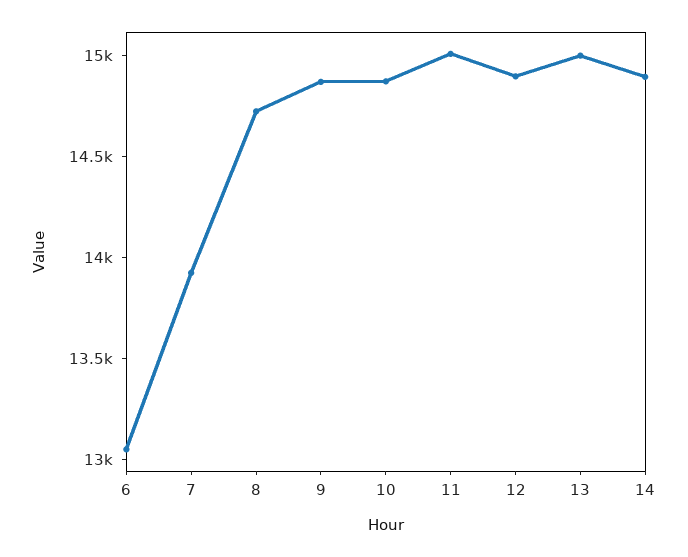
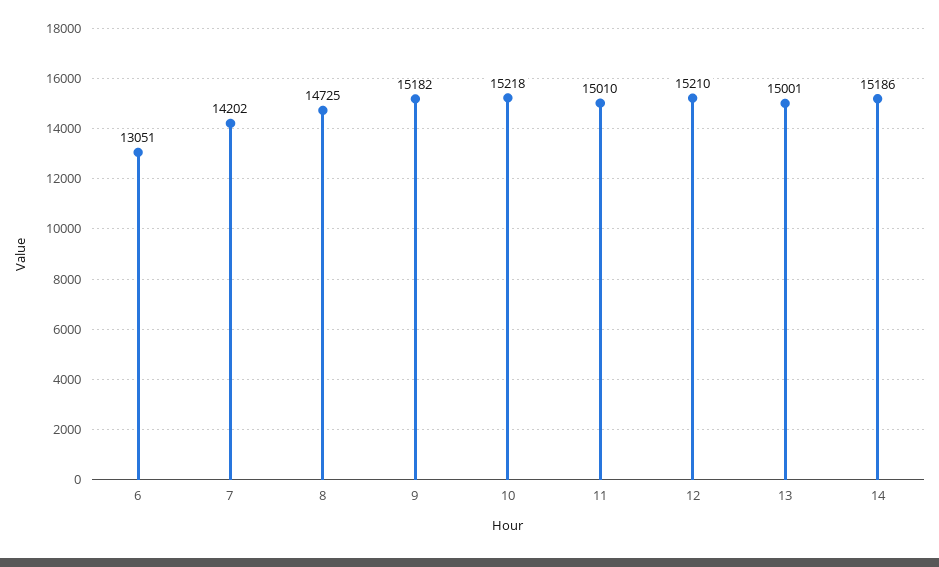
7: 13900 -> 14202
9: 14900 -> 15182
10: 14900 -> 15218
12: 14900 -> 15210
14: 14900 -> 15186

